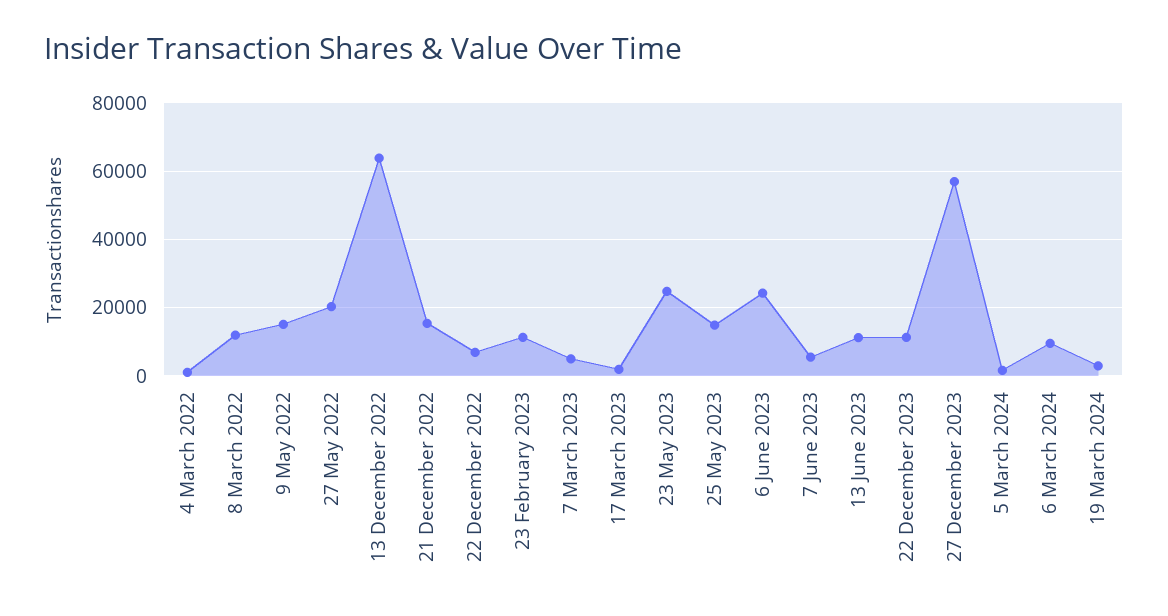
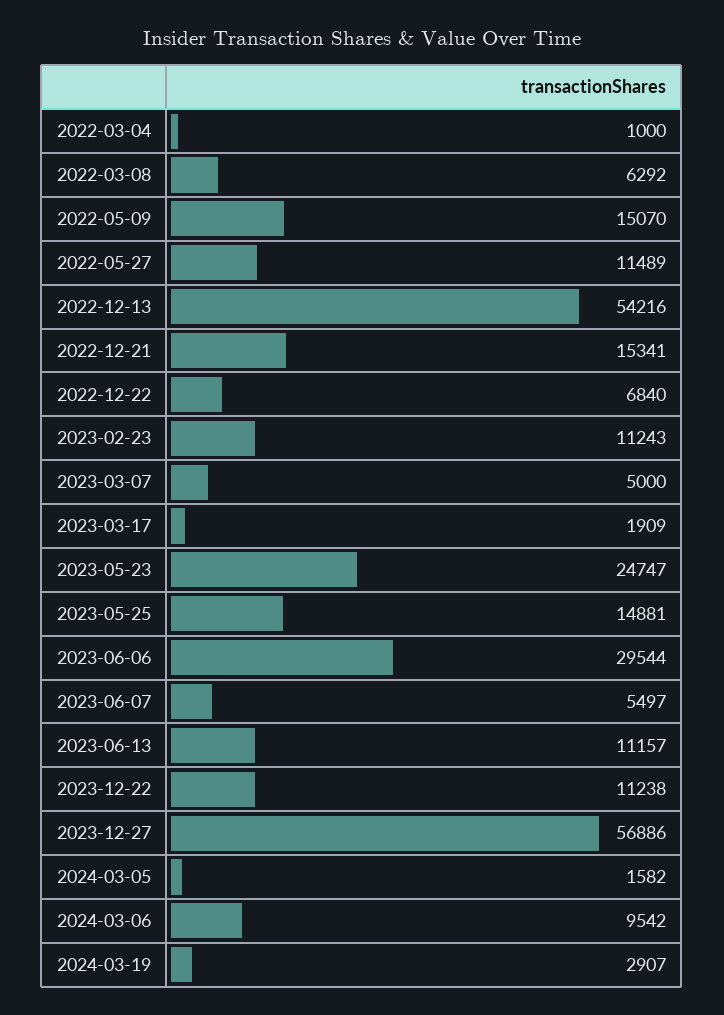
8 March 2022: 12000 -> 6292
27 May 2022: 20000 -> 11489
13 December 2022: 64000 -> 54216
6 June 2023: 24000 -> 29544

